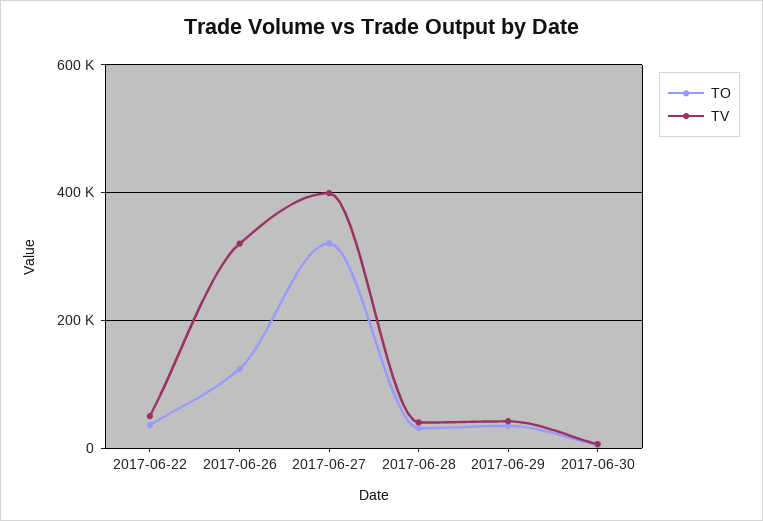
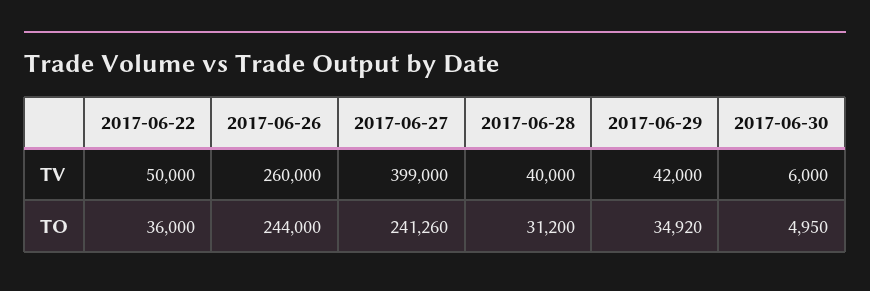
TO, 2017-06-26: 120000 -> 244000
TV, 2017-06-26: 320000 -> 260000
TO, 2017-06-27: 320000 -> 241260

